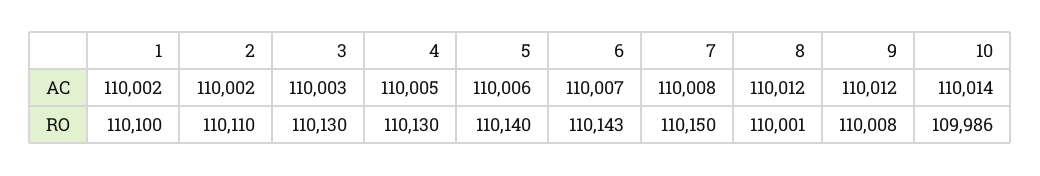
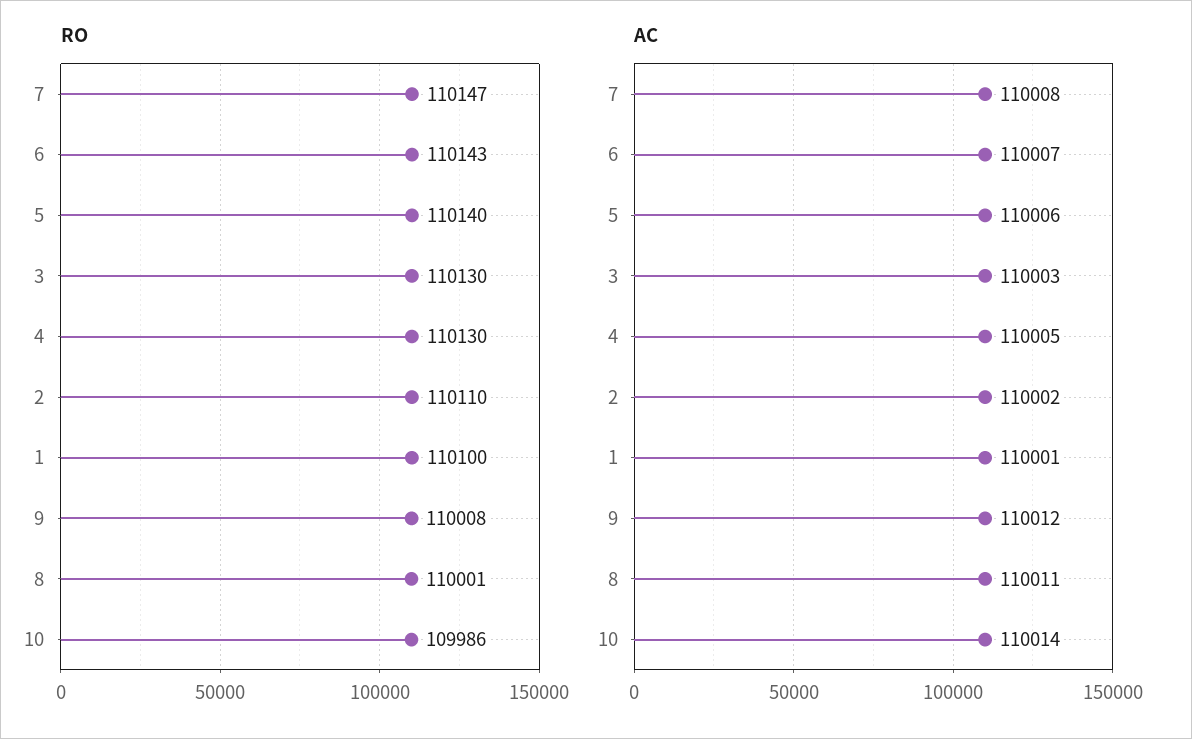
AC, 1: 110002 -> 110001
AC, 8: 110012 -> 110011
RO, 7: 110150 -> 110147

